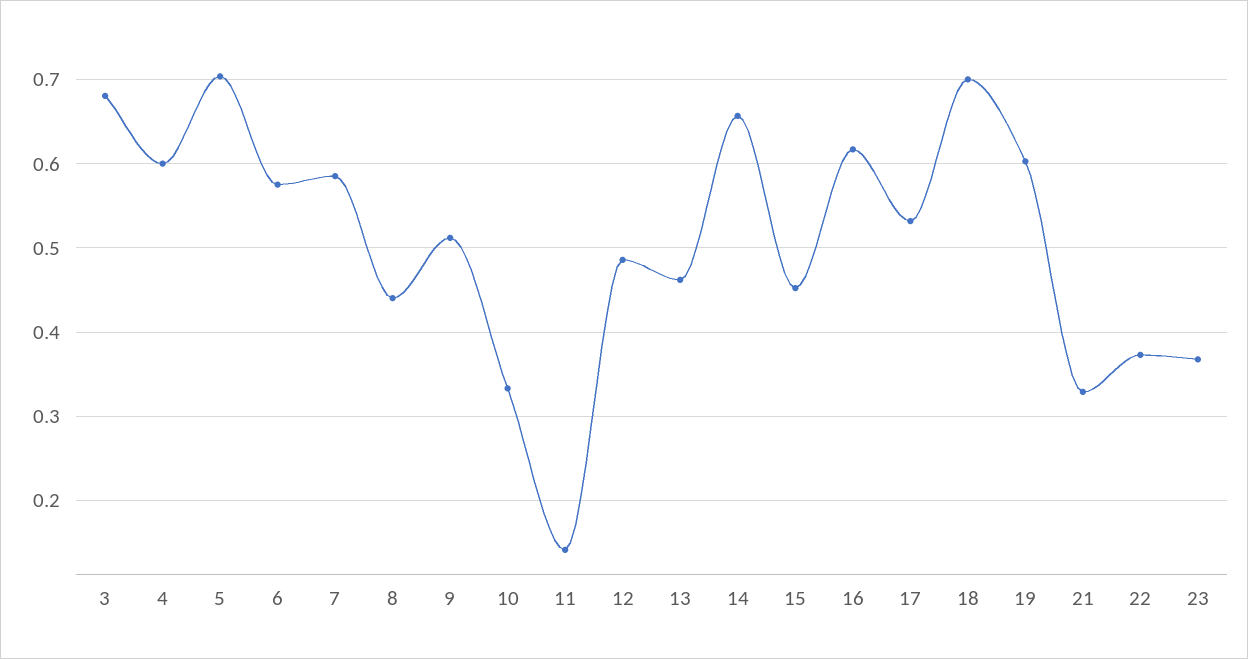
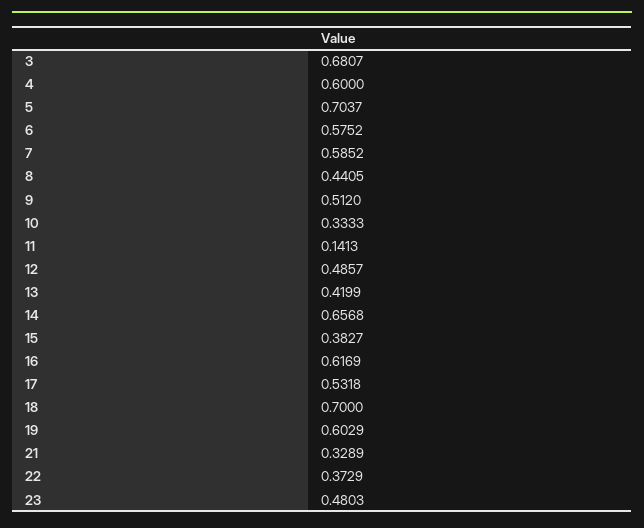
13: 0.46 -> 0.4199
15: 0.45 -> 0.3827
23: 0.37 -> 0.4803

